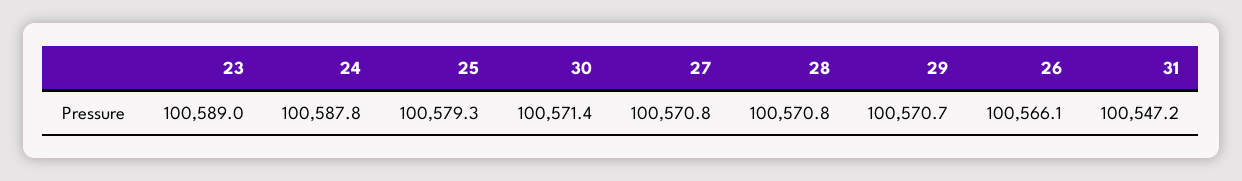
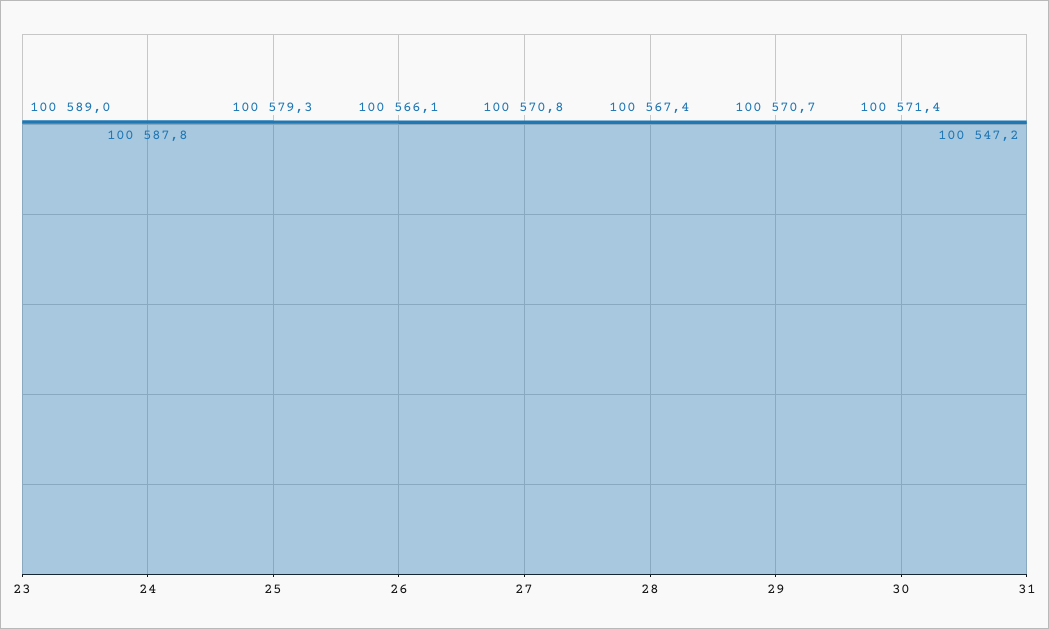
28: 100570.8 -> 100567.4

